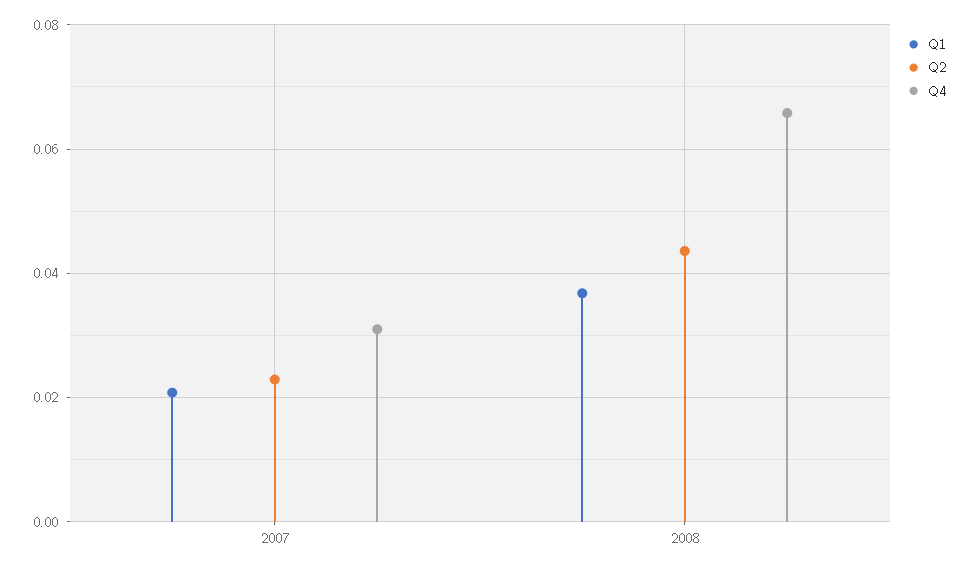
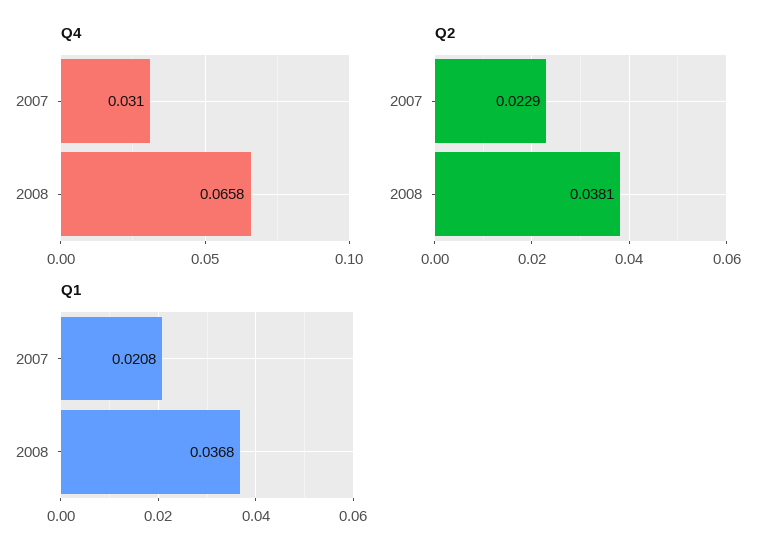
Q2, 2008: 0.044 -> 0.0381

